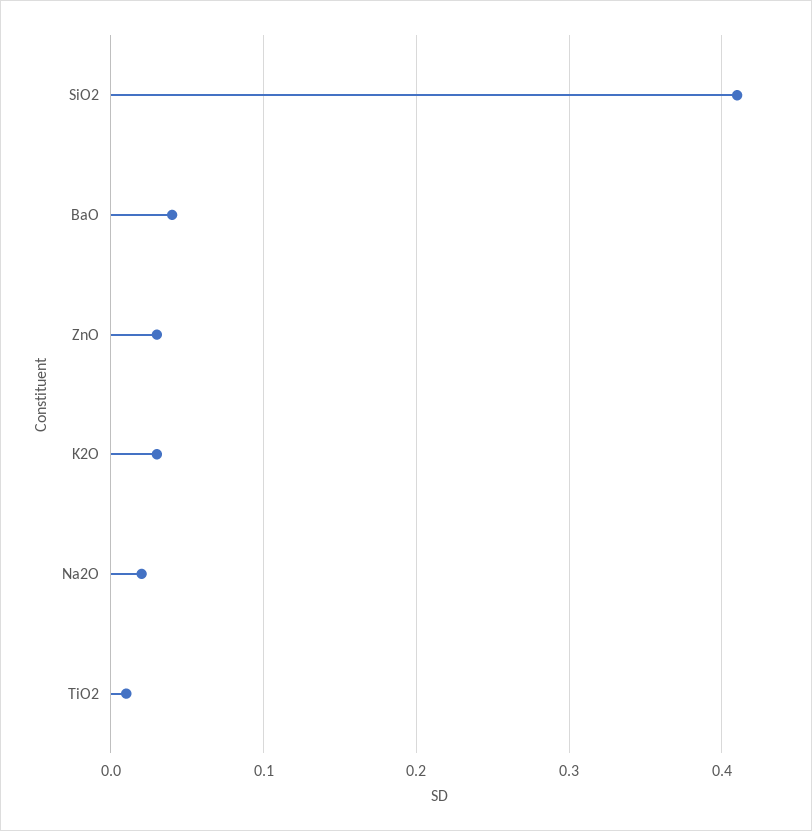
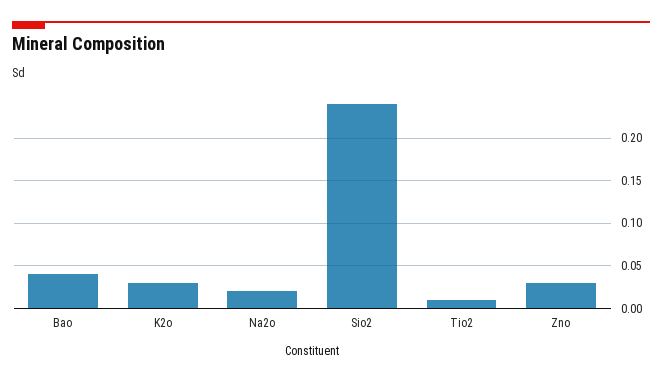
SiO2: 0.41 -> 0.24

